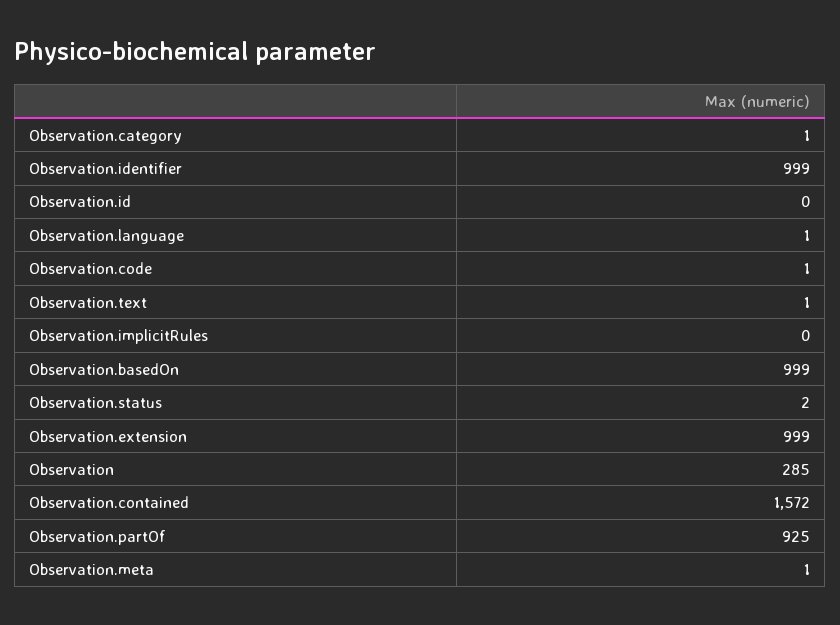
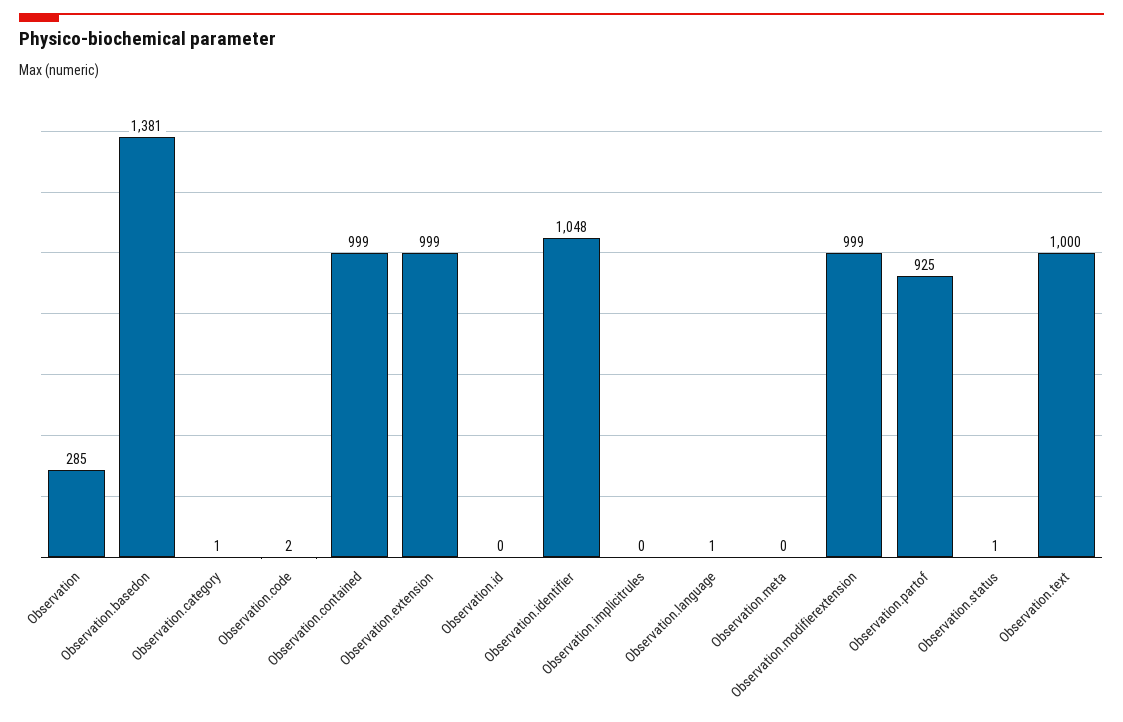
Observation.identifier: 999 -> 1048
Observation.code: 1 -> 2
Observation.text: 1 -> 1000
Observation.basedOn: 999 -> 1381
Observation.status: 2 -> 1
Observation.contained: 1572 -> 999
Observation.meta: 1 -> 0
Observation.modifierextension: none -> 999

